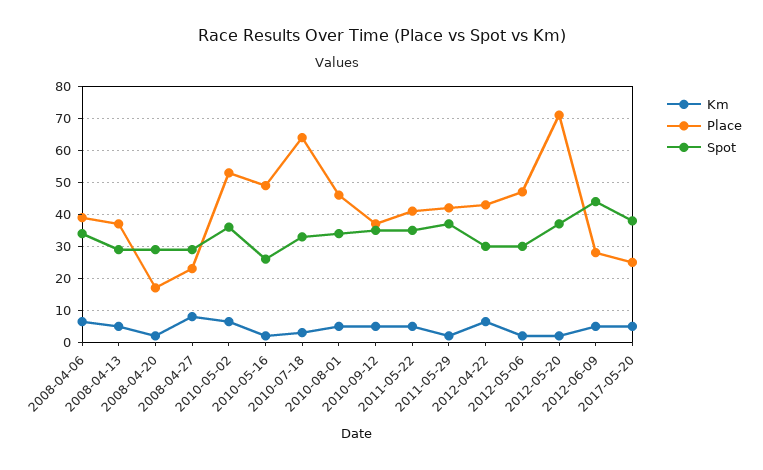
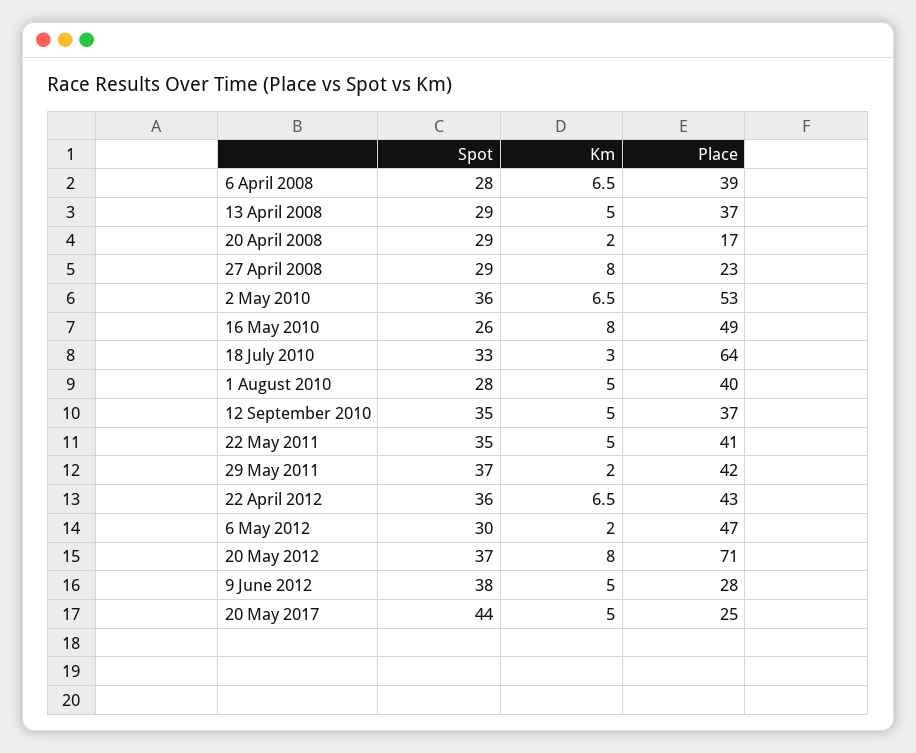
Spot, 2008-04-06: 34 -> 28
Km, 2010-05-16: 2 -> 8
Place, 2010-08-01: 46 -> 40
Spot, 2010-08-01: 34 -> 28
Spot, 2012-04-22: 30 -> 36
Km, 2012-05-20: 2 -> 8
Spot, 2012-06-09: 44 -> 38
Spot, 2017-05-20: 38 -> 44

